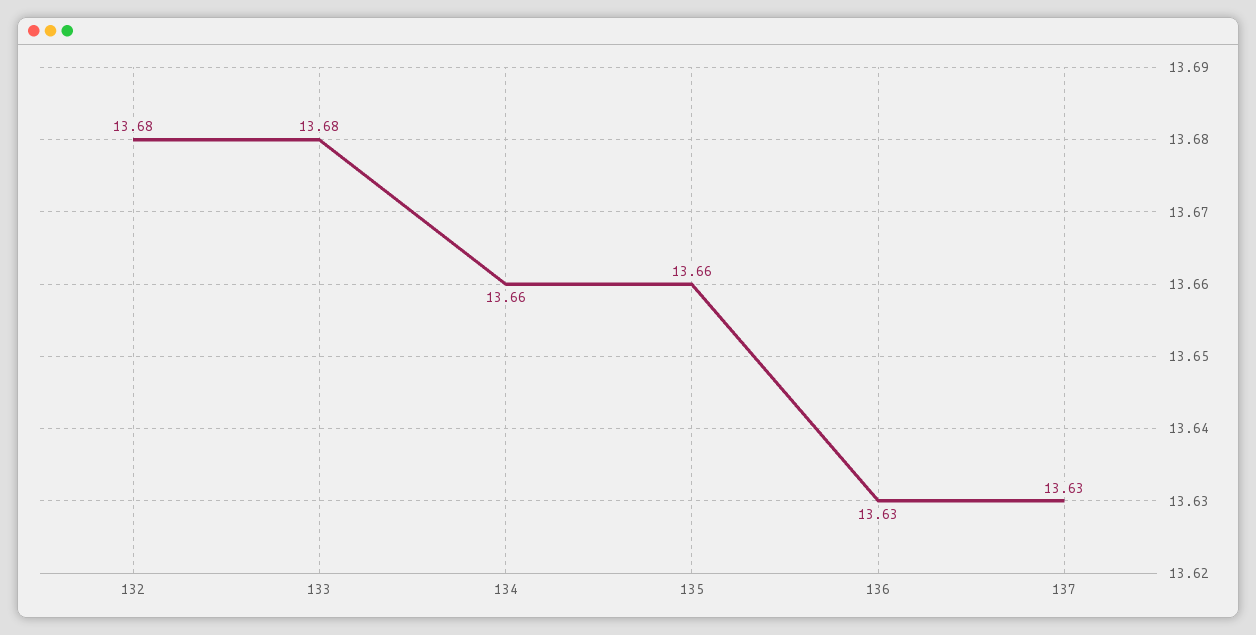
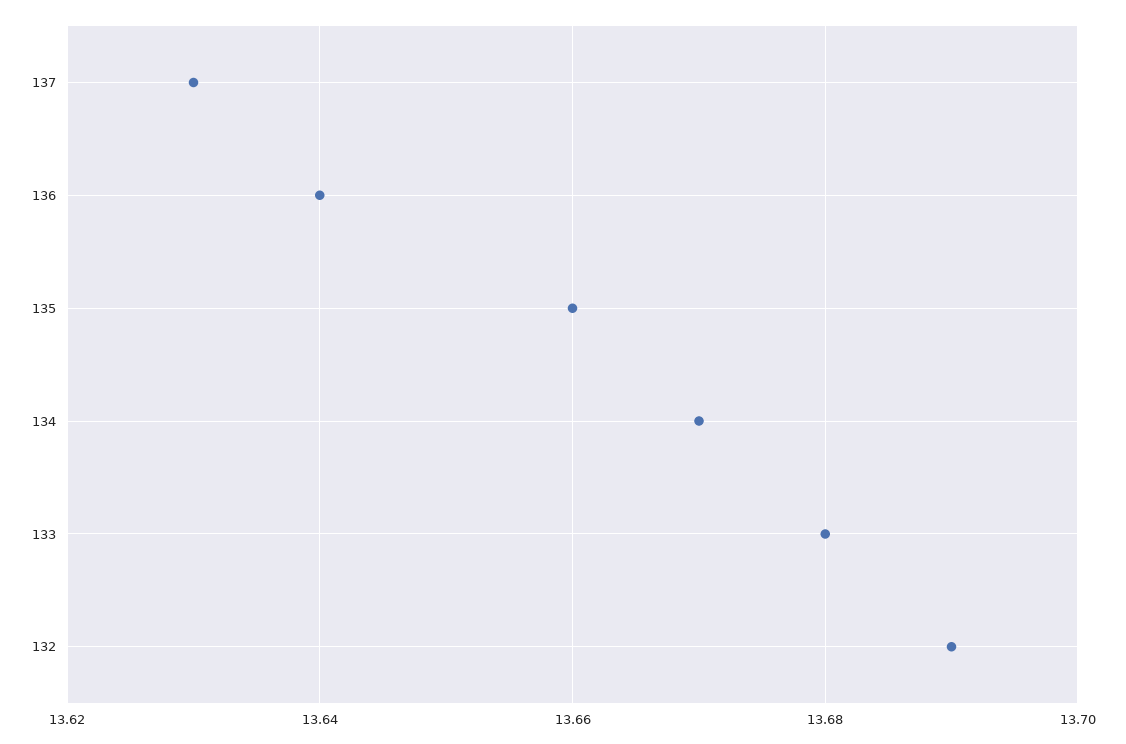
132: 13.68 -> 13.69
134: 13.66 -> 13.67
136: 13.63 -> 13.64

